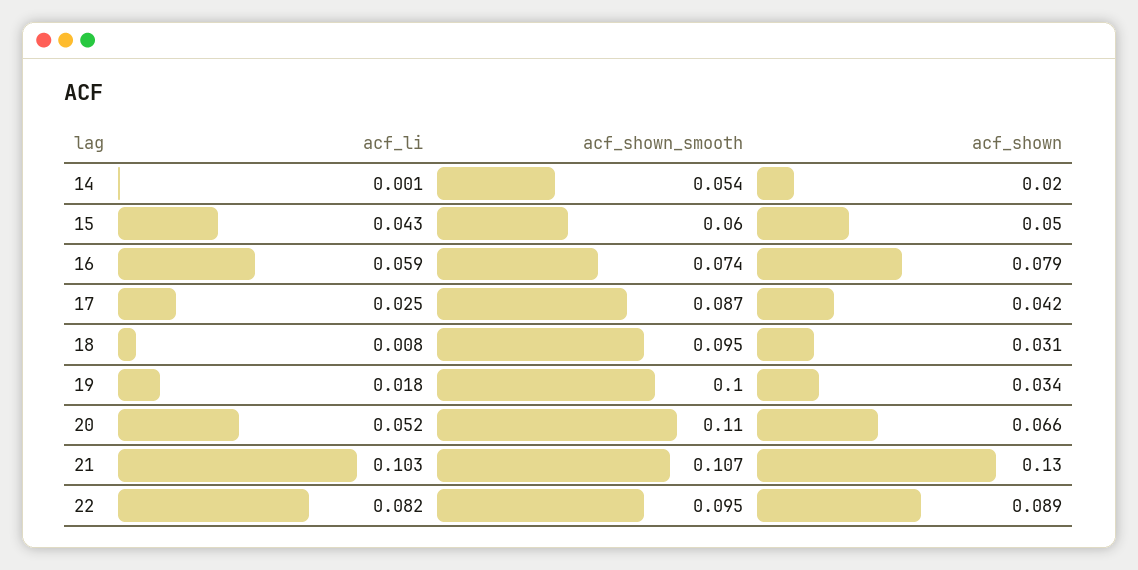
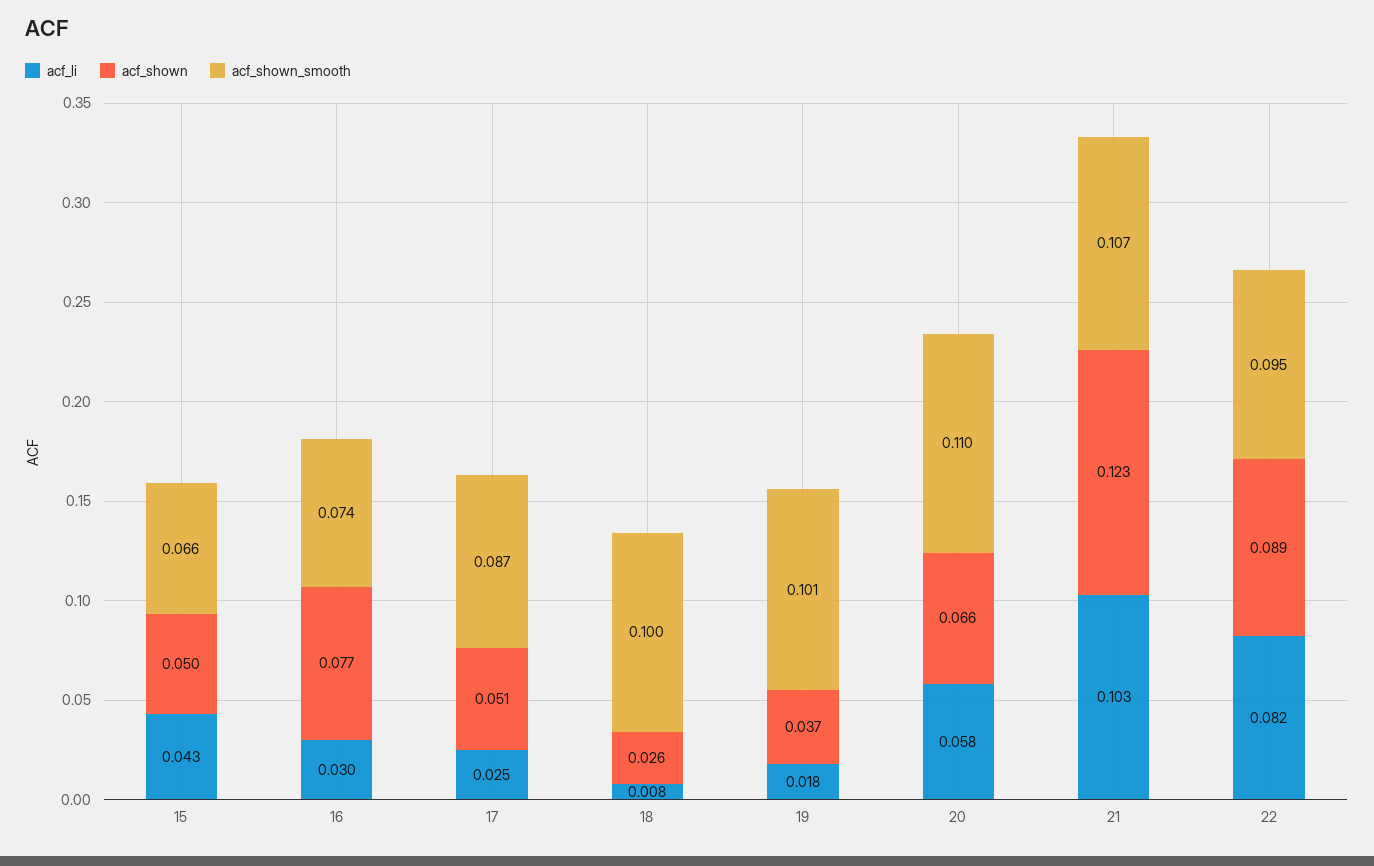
acf_li, 14: 0.001 -> none
acf_shown_smooth, 14: 0.054 -> none
acf_shown, 14: 0.02 -> none
acf_shown_smooth, 15: 0.06 -> 0.066
acf_li, 16: 0.059 -> 0.03
acf_shown, 16: 0.079 -> 0.077
acf_shown, 17: 0.042 -> 0.051
acf_shown_smooth, 18: 0.095 -> 0.1
acf_shown, 18: 0.031 -> 0.026
acf_shown_smooth, 19: 0.1 -> 0.101
acf_shown, 19: 0.034 -> 0.037
acf_li, 20: 0.052 -> 0.058
acf_shown, 21: 0.13 -> 0.123

